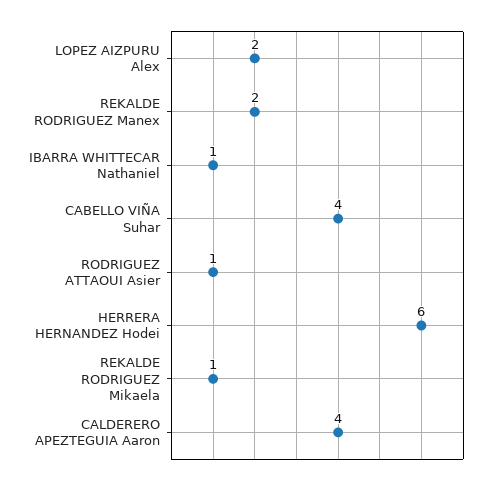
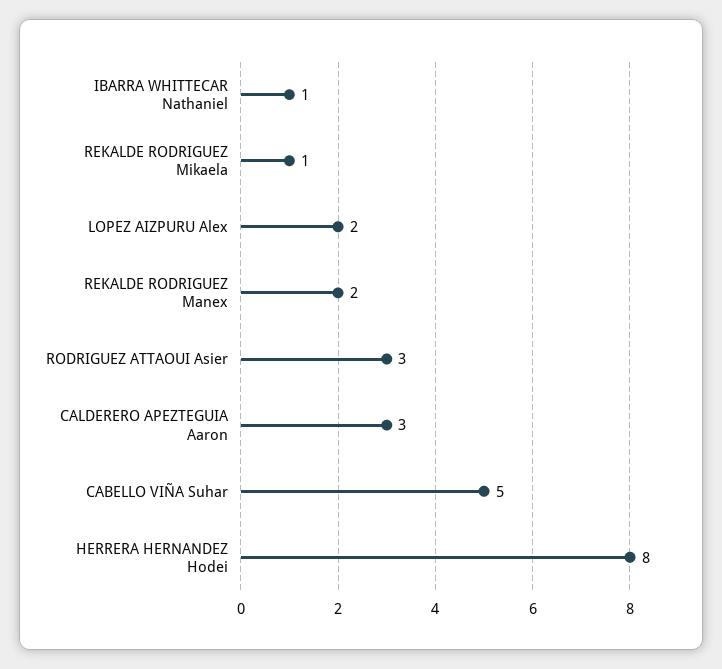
CABELLO VIÑA Suhar: 4 -> 5
RODRIGUEZ ATTAOUI Asier: 1 -> 3
HERRERA HERNANDEZ Hodei: 6 -> 8
CALDERERO APEZTEGUIA Aaron: 4 -> 3

